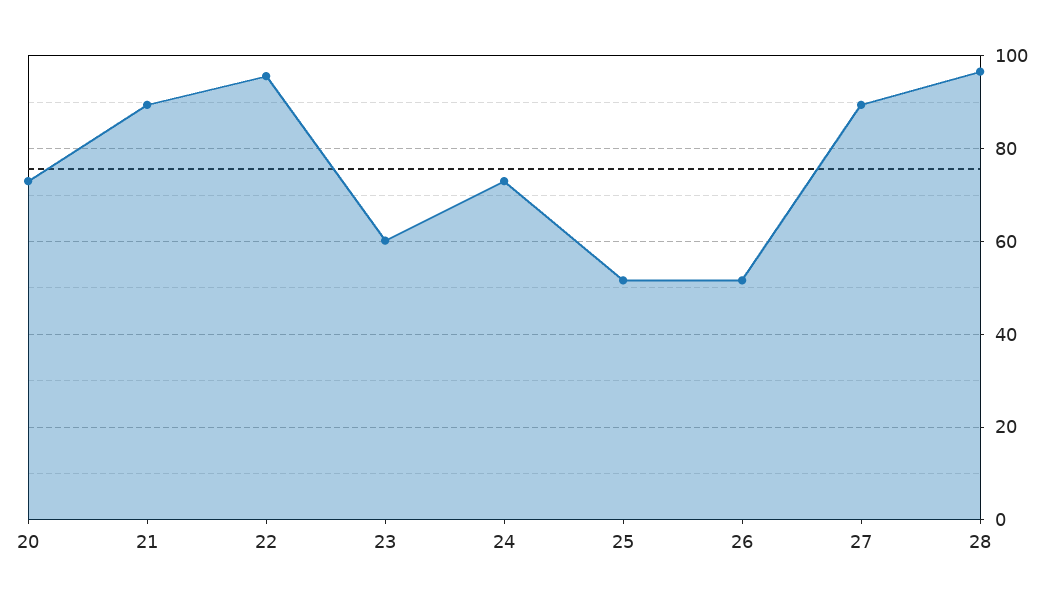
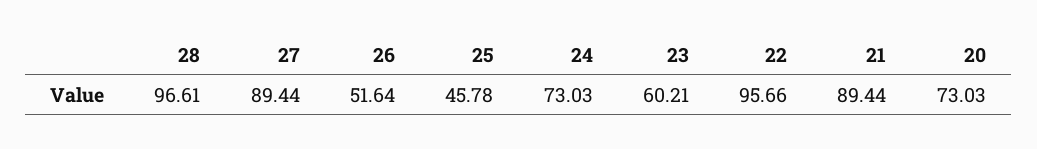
25: 52 -> 45.78

